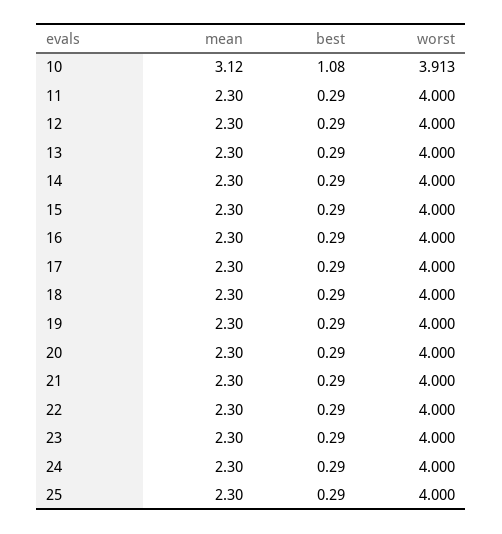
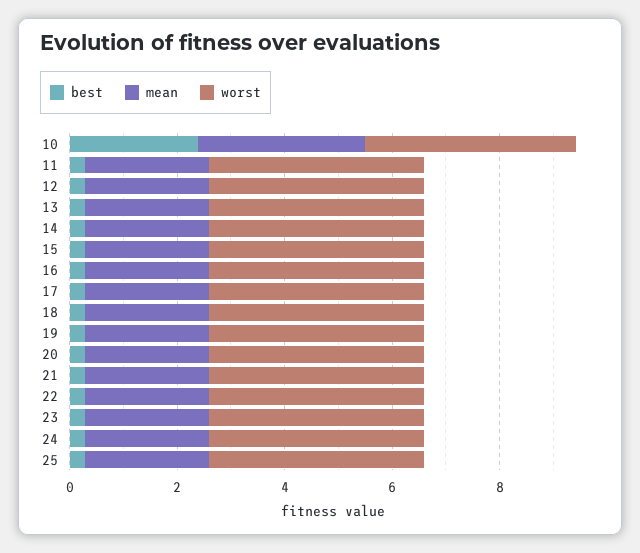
best, 10: 1.08 -> 2.5

